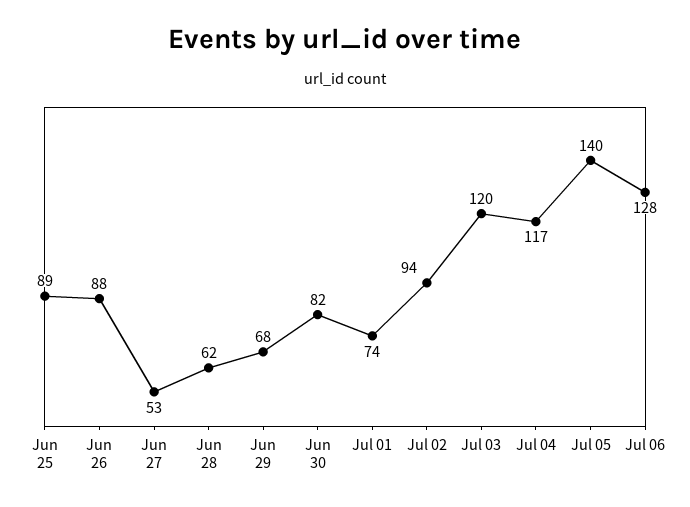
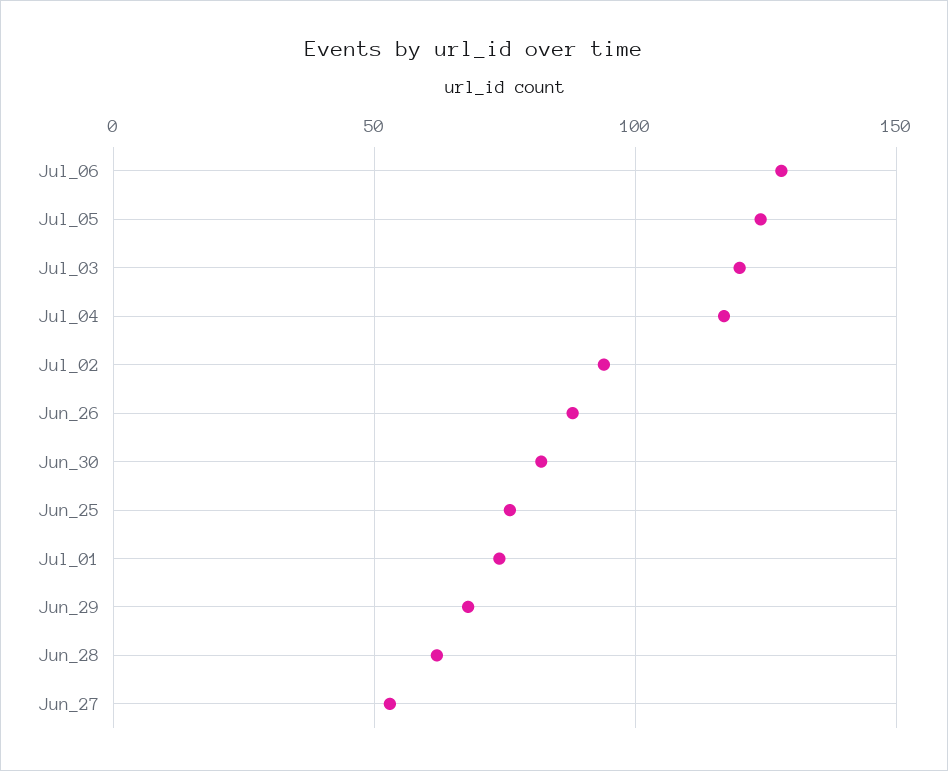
Jun 25: 89 -> 75
Jul 05: 140 -> 125

